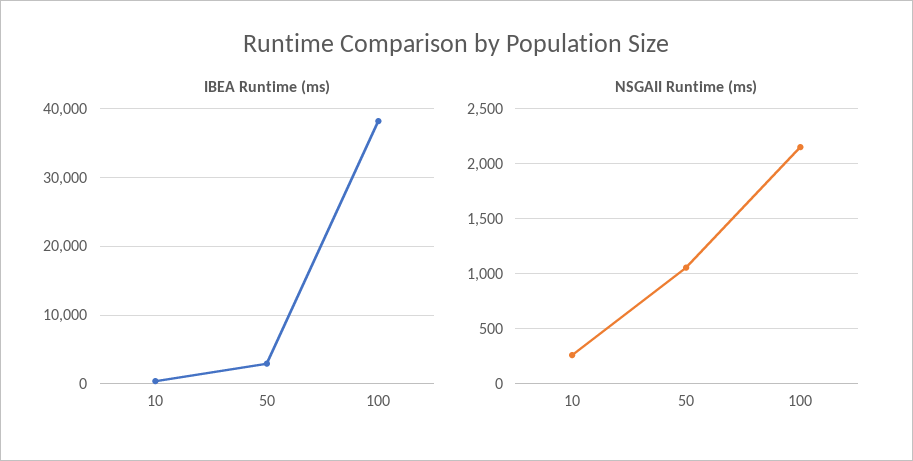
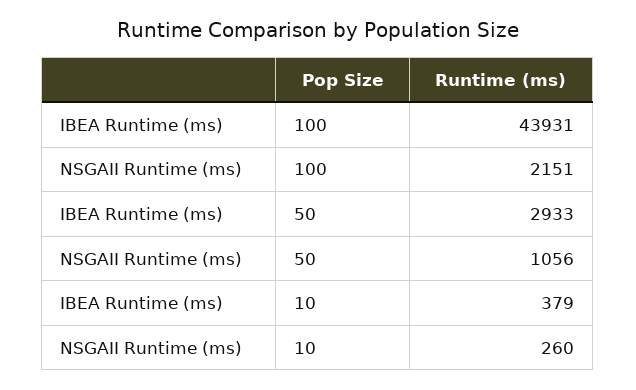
IBEA Runtime (ms), 100: 38000 -> 43931

